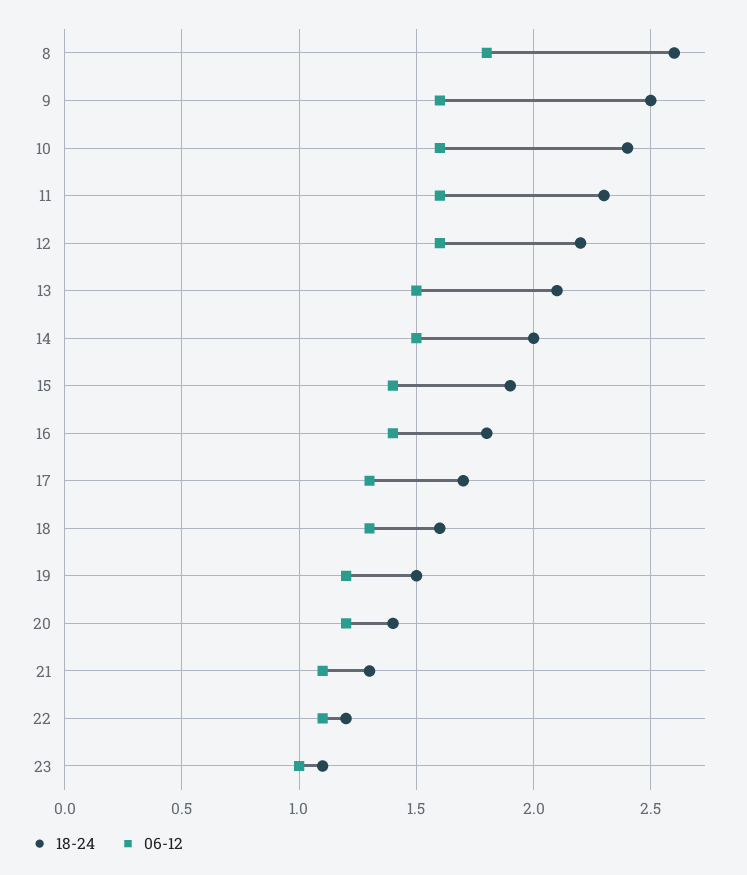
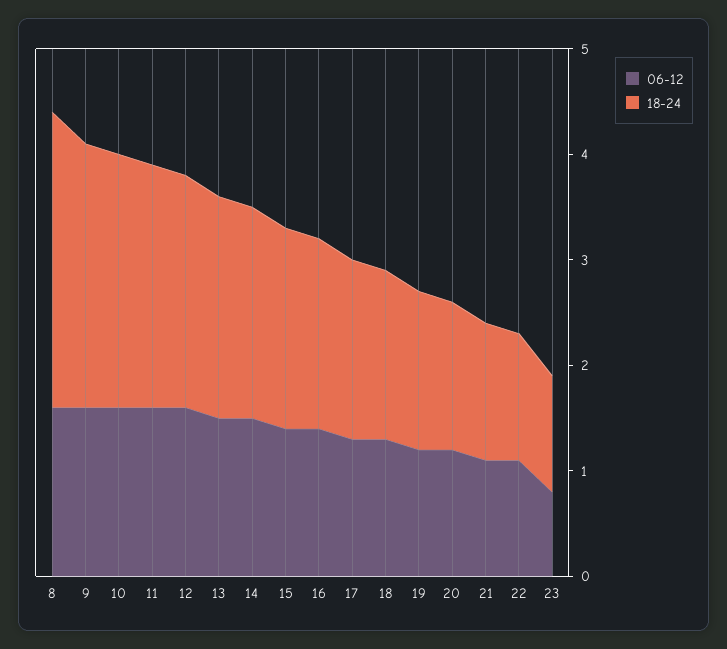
18-24, 8: 2.6 -> 2.8
06-12, 8: 1.8 -> 1.6
06-12, 23: 1 -> 0.8

